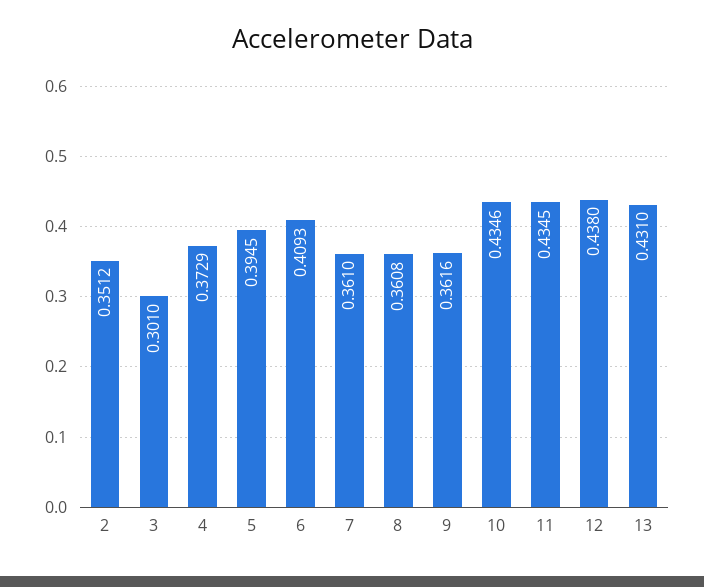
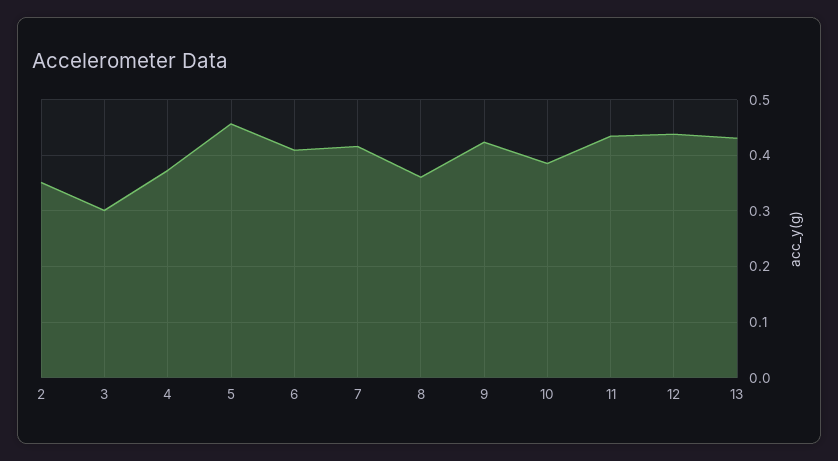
5: 0.3945 -> 0.46
7: 0.361 -> 0.42
9: 0.3616 -> 0.42
10: 0.4346 -> 0.38

